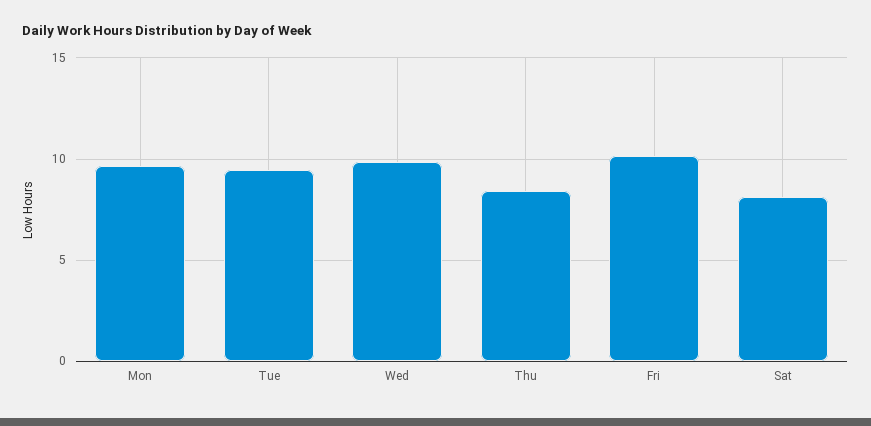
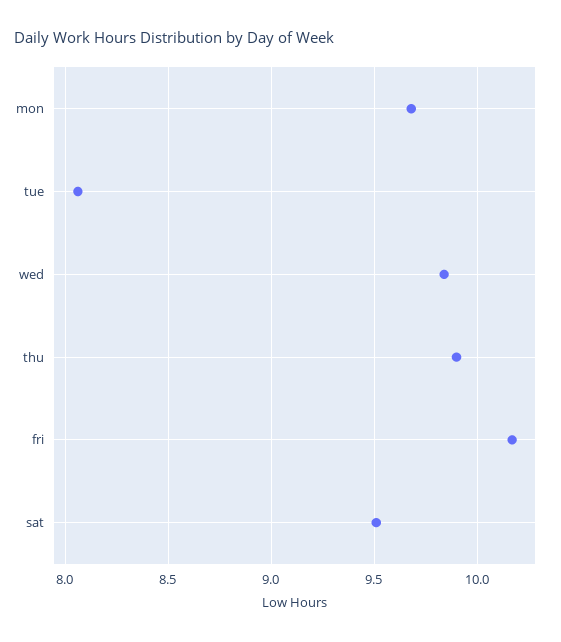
Tue: 9.5 -> 8.05
Thu: 8.5 -> 9.9
Sat: 8 -> 9.5

